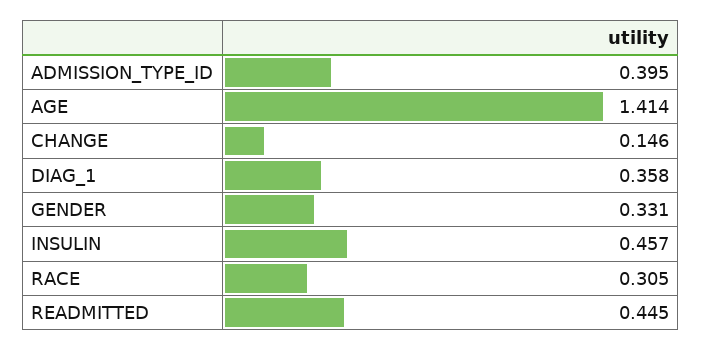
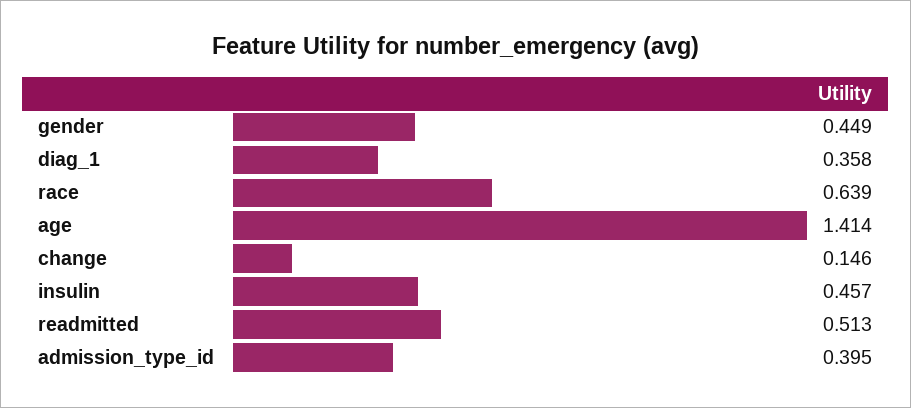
GENDER: 0.331 -> 0.449
RACE: 0.305 -> 0.639
READMITTED: 0.445 -> 0.513

